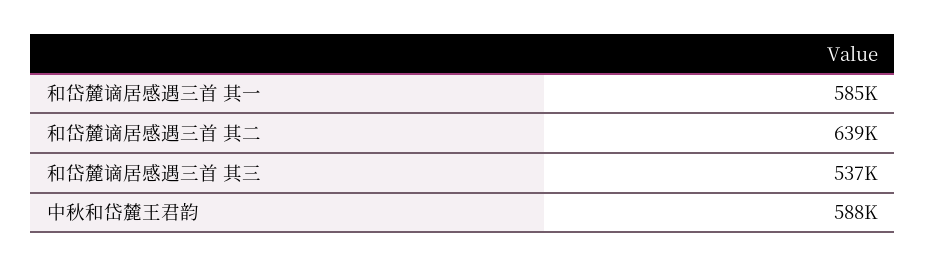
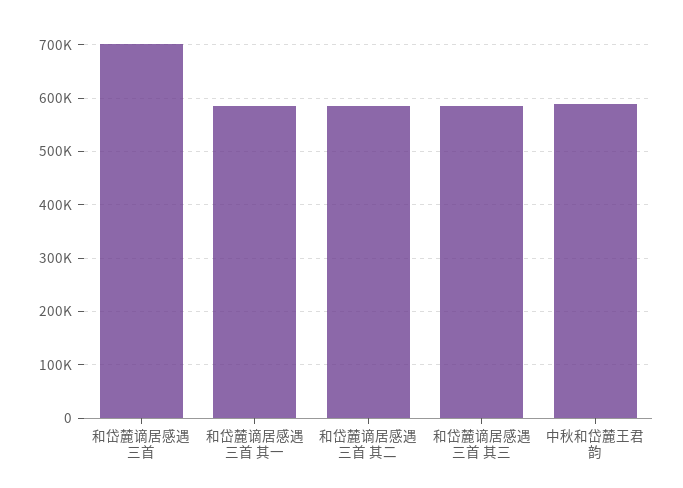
和岱麓谪居感遇三首 其二: 639000 -> 580000
和岱麓谪居感遇三首 其三: 537000 -> 580000
和岱麓谪居感遇三首: none -> 700000

